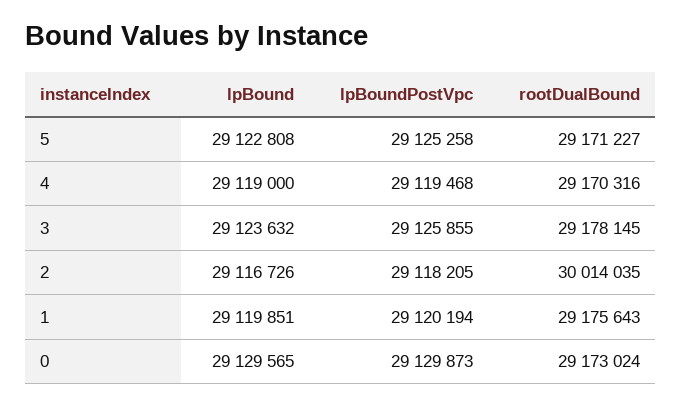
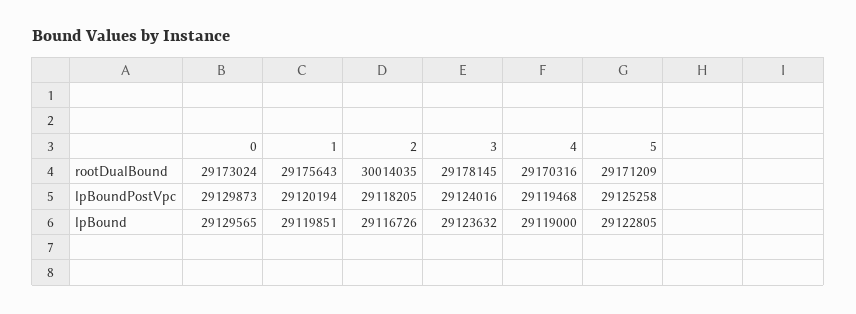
lpBound, 5: 29122808 -> 29122805
rootDualBound, 5: 29171227 -> 29171209
lpBoundPostVpc, 3: 29125855 -> 29124016

